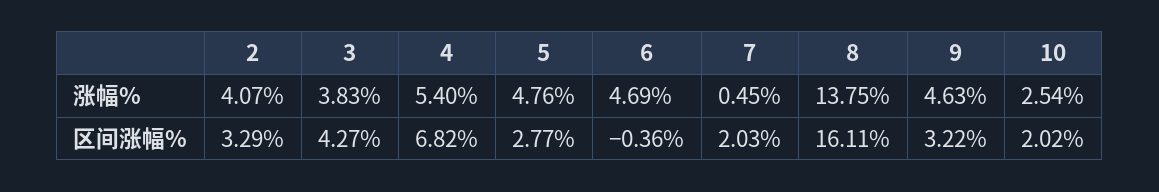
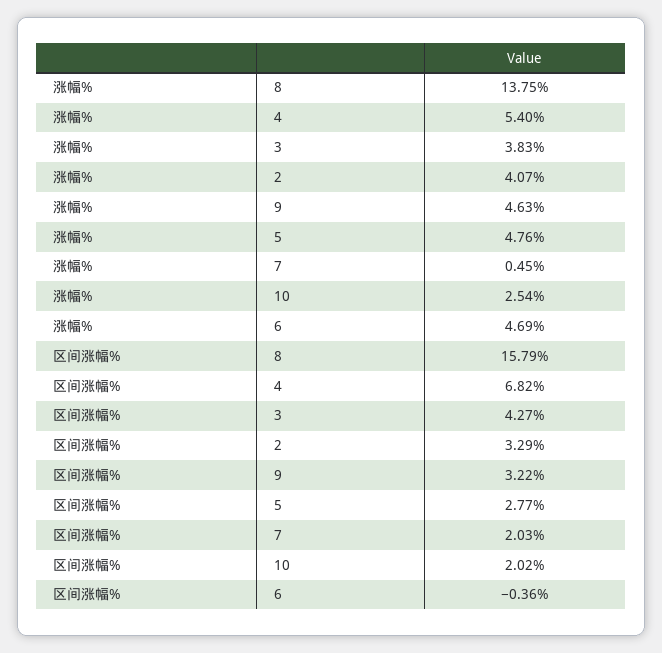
8, 区间涨幅%: 16.11 -> 15.79

